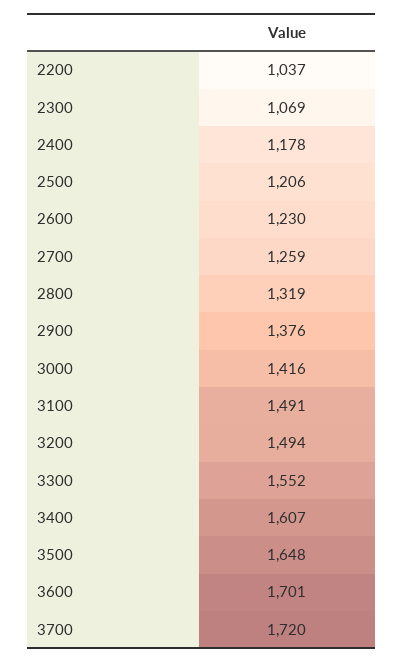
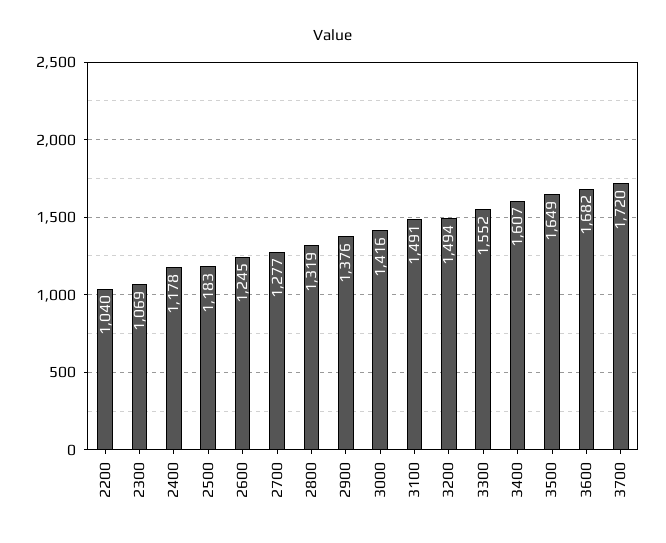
2200: 1037 -> 1040
2500: 1206 -> 1183
2600: 1230 -> 1245
2700: 1259 -> 1277
3500: 1648 -> 1649
3600: 1701 -> 1682

